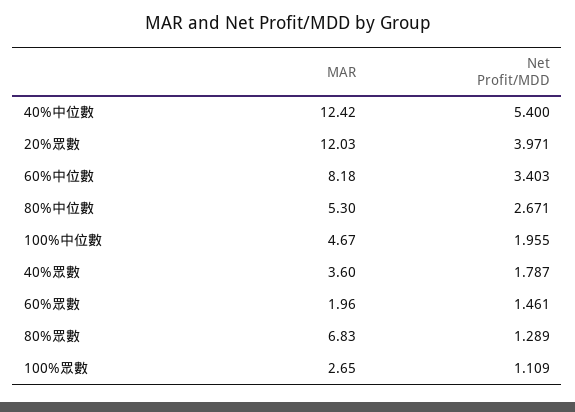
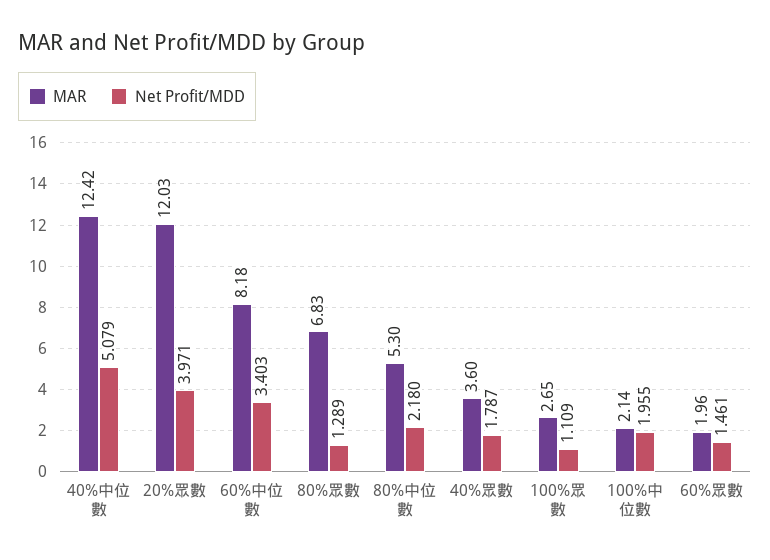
Net Profit/MDD, 40%中位數: 5.4 -> 5.079
Net Profit/MDD, 80%中位數: 2.671 -> 2.18
MAR, 100%中位數: 4.67 -> 2.14

